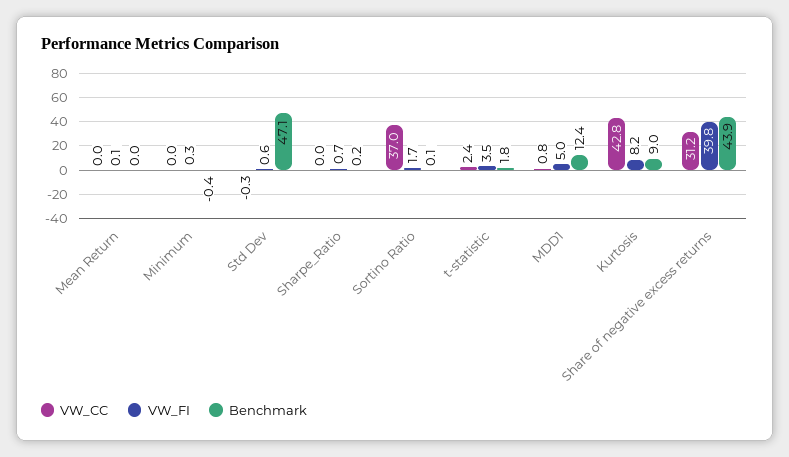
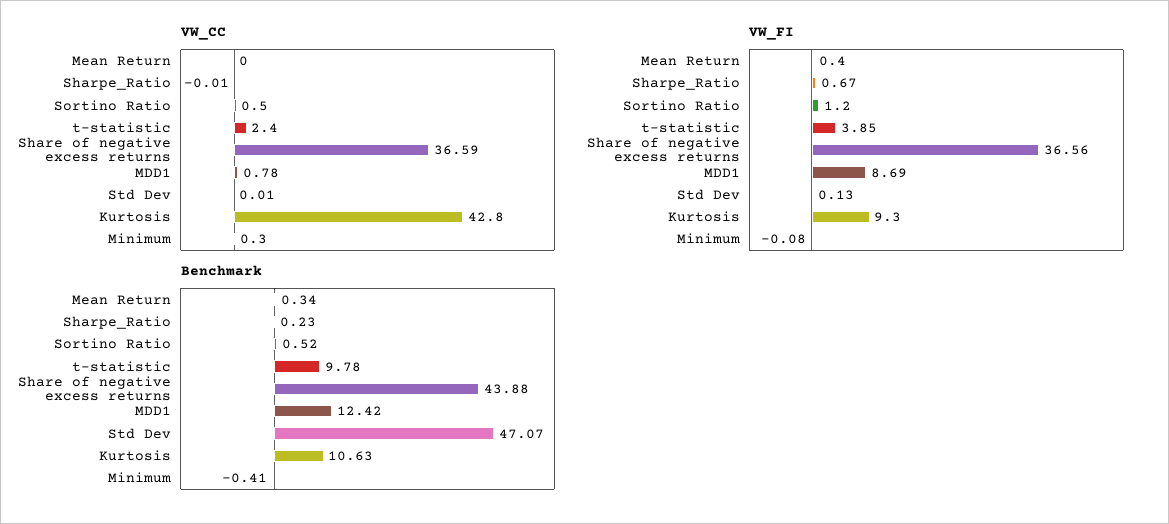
VW_FI, Mean Return: 0.1 -> 0.4
Benchmark, Mean Return: 0 -> 0.34
VW_CC, Minimum: 0 -> 0.3
VW_FI, Minimum: 0.3 -> -0.08
VW_CC, Std Dev: -0.3 -> 0.01
VW_FI, Std Dev: 0.6 -> 0.13
VW_CC, Sortino Ratio: 37 -> 0.5
VW_FI, Sortino Ratio: 1.7 -> 1.2
Benchmark, Sortino Ratio: 0.1 -> 0.52
VW_FI, t-statistic: 3.5 -> 3.85
Benchmark, t-statistic: 1.8 -> 9.78
VW_FI, MDD1: 5 -> 8.69
VW_FI, Kurtosis: 8.2 -> 9.3
Benchmark, Kurtosis: 9 -> 10.63
VW_CC, Share of negative excess returns: 31.2 -> 36.59
VW_FI, Share of negative excess returns: 39.8 -> 36.56

